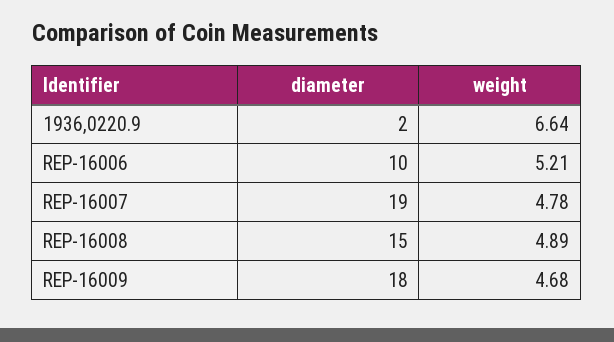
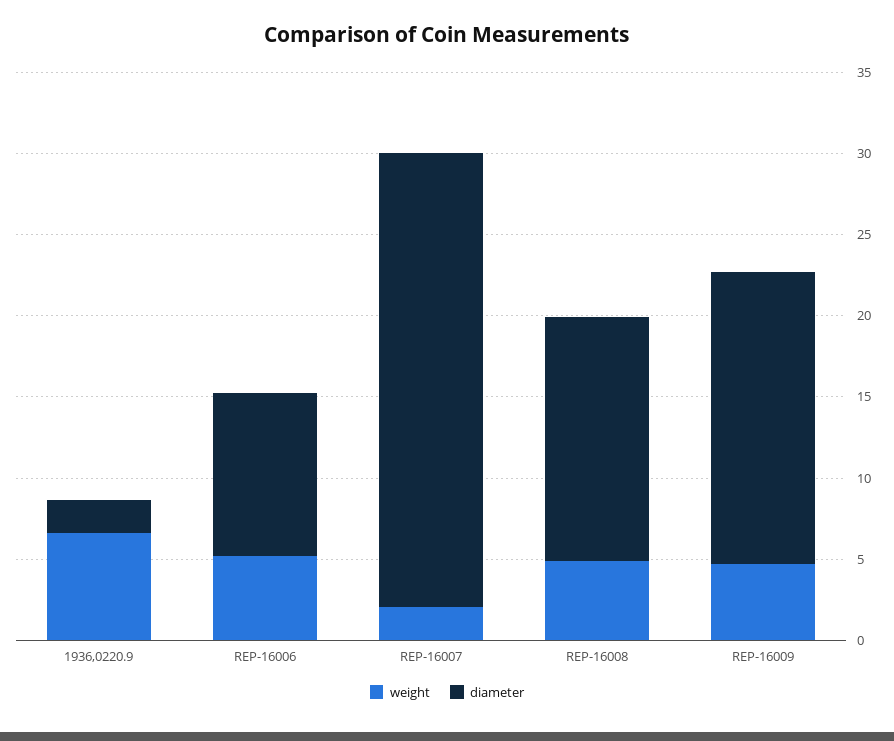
diameter, REP-16007: 19 -> 28
weight, REP-16007: 4.78 -> 2

